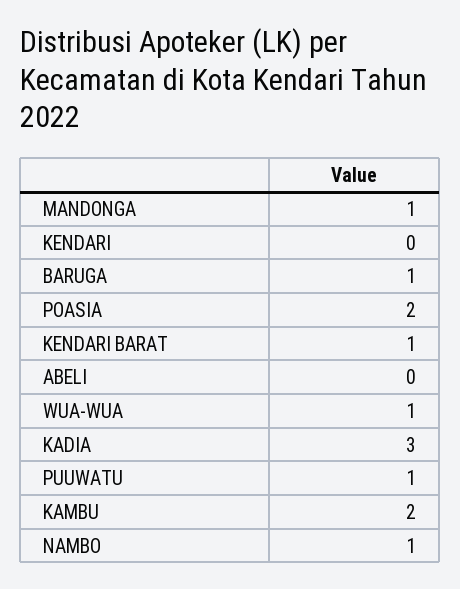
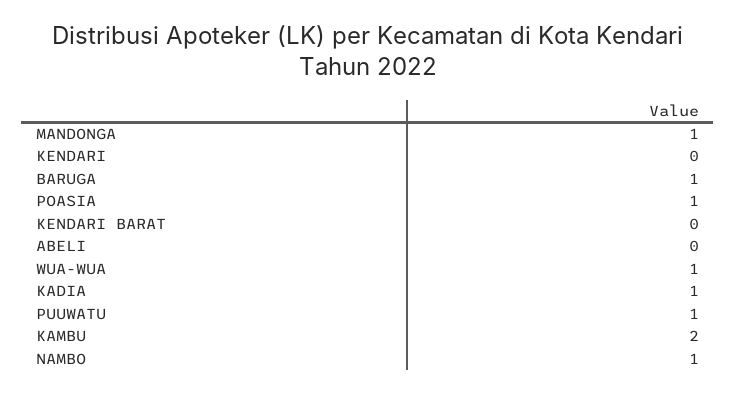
POASIA: 2 -> 1
KENDARI BARAT: 1 -> 0
KADIA: 3 -> 1

